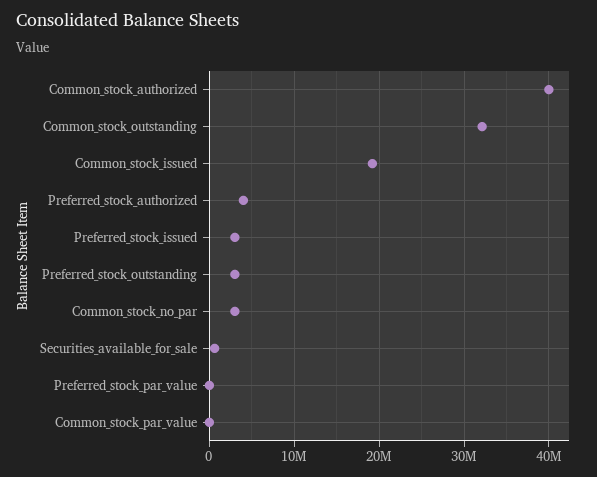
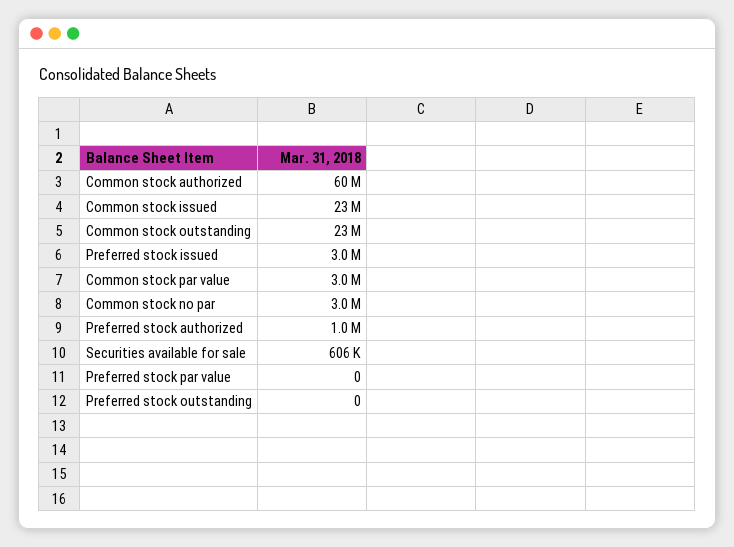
Common_stock_authorized: 40000000 -> 60000000
Common_stock_outstanding: 32000000 -> 23000000
Common_stock_issued: 19000000 -> 23000000
Preferred_stock_authorized: 4000000 -> 1000000
Preferred_stock_outstanding: 3000000 -> 0
Common_stock_par_value: 0 -> 3000000

